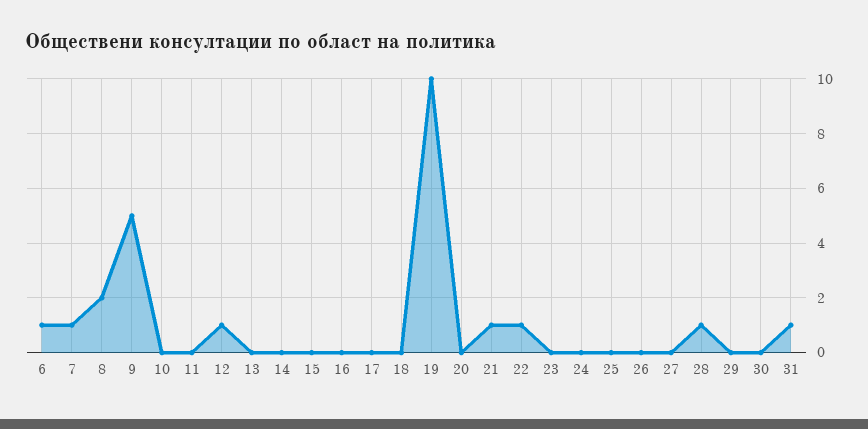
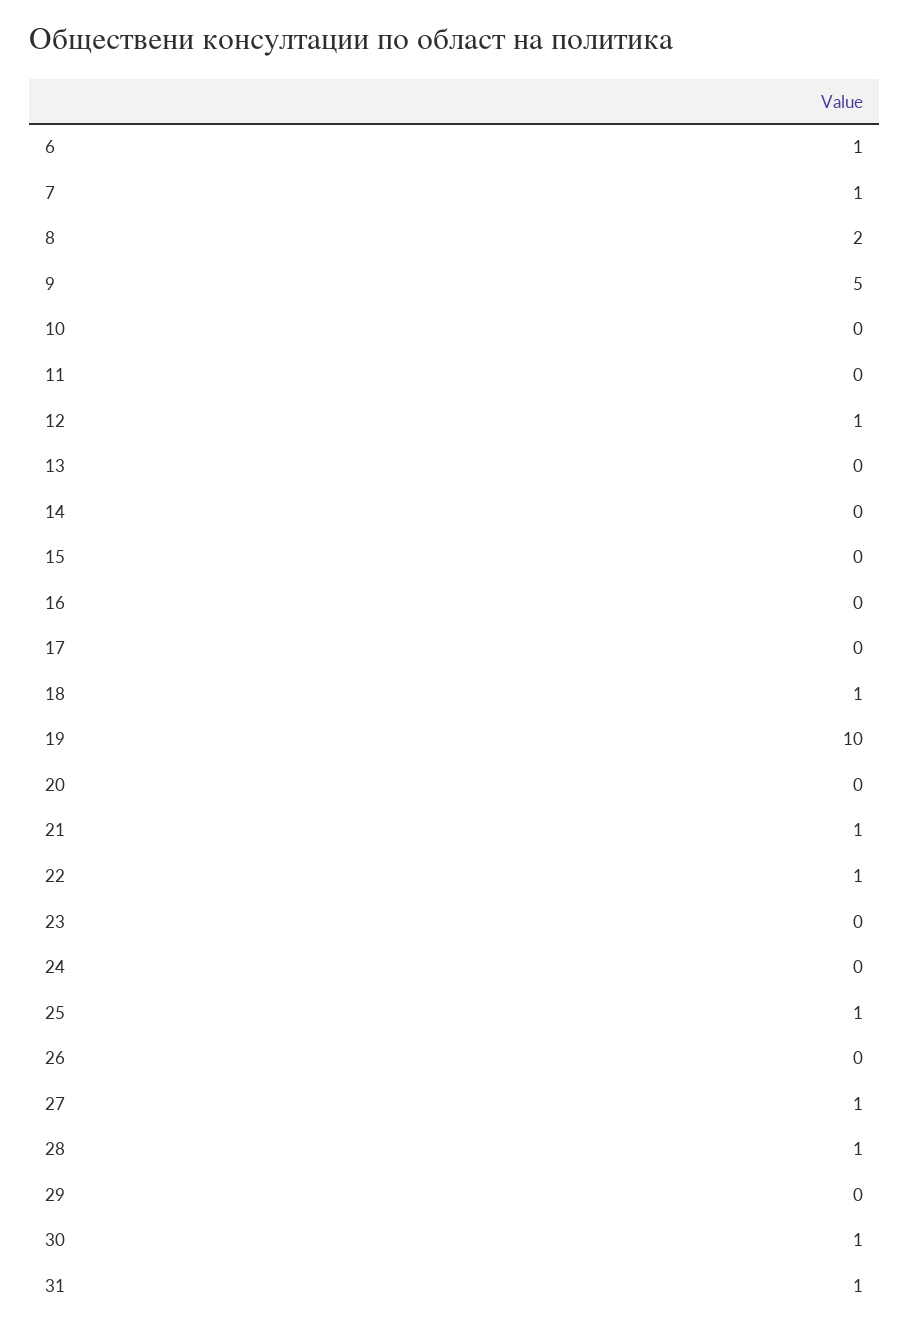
18: 0 -> 1
25: 0 -> 1
27: 0 -> 1
30: 0 -> 1

